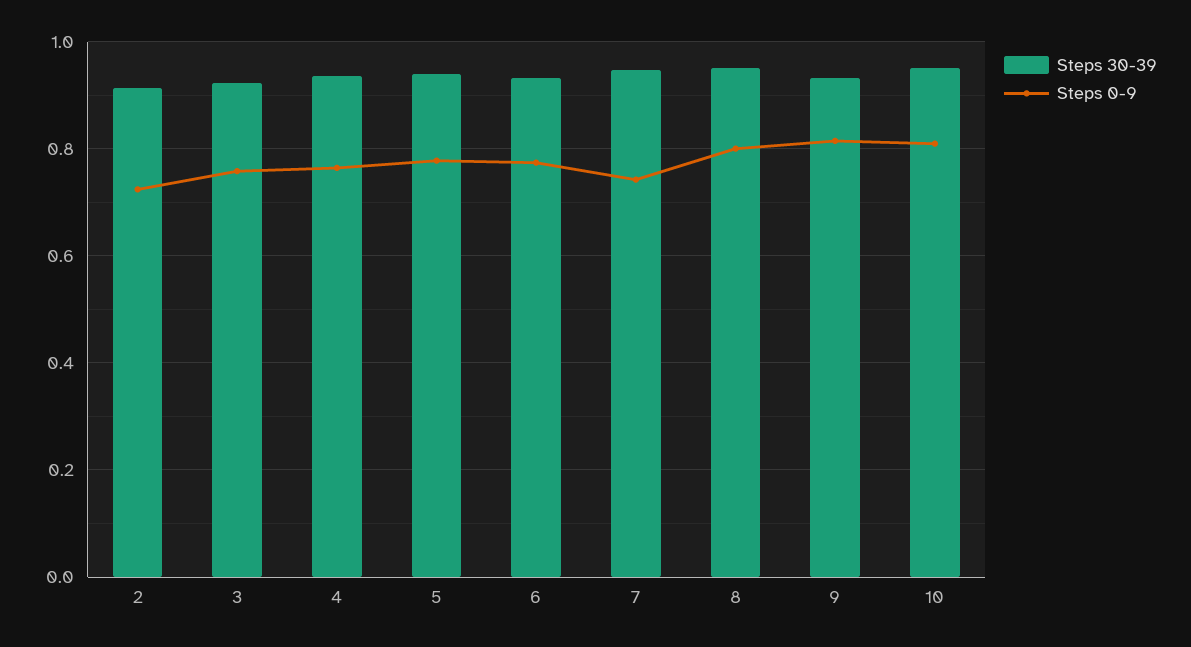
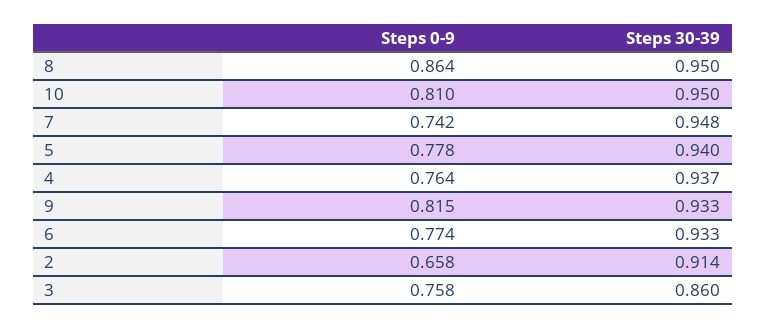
Steps 0-9, 2: 0.72 -> 0.658
Steps 30-39, 3: 0.92 -> 0.86
Steps 0-9, 8: 0.8 -> 0.864

